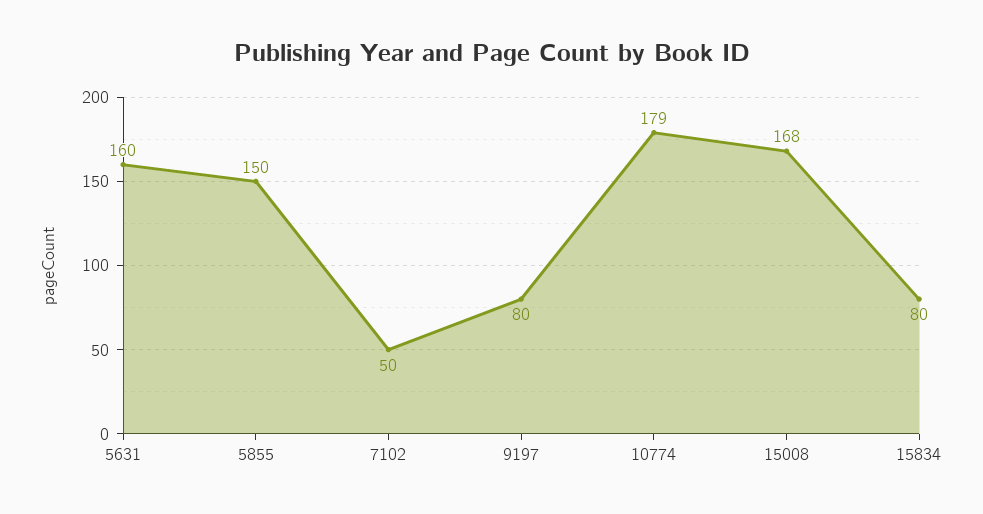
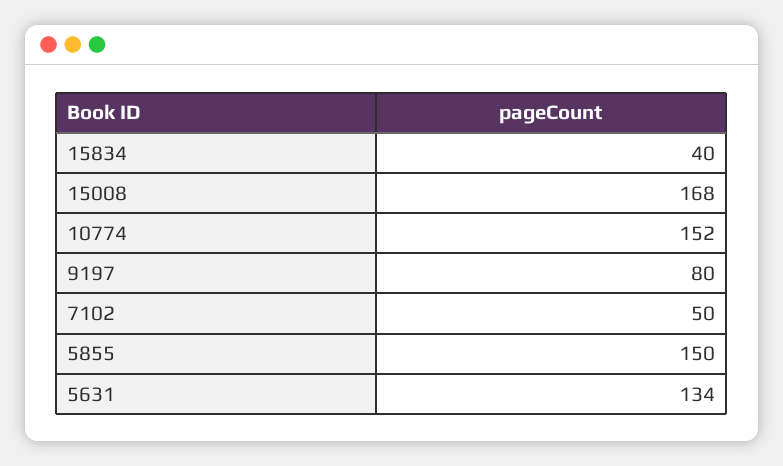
5631: 160 -> 134
10774: 179 -> 152
15834: 80 -> 40

